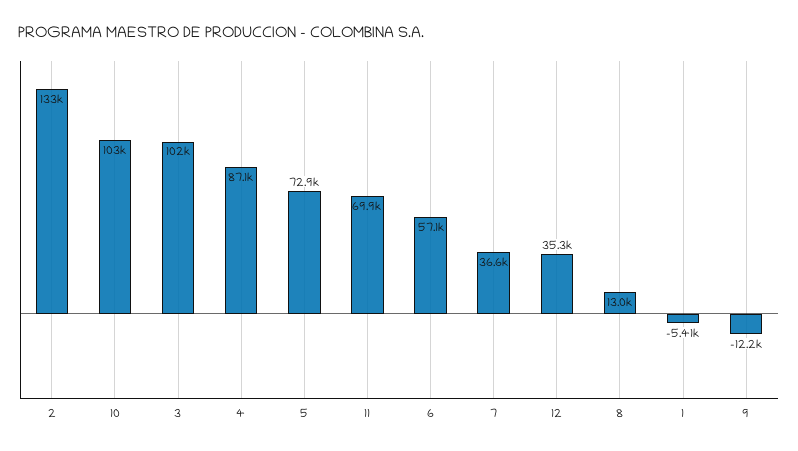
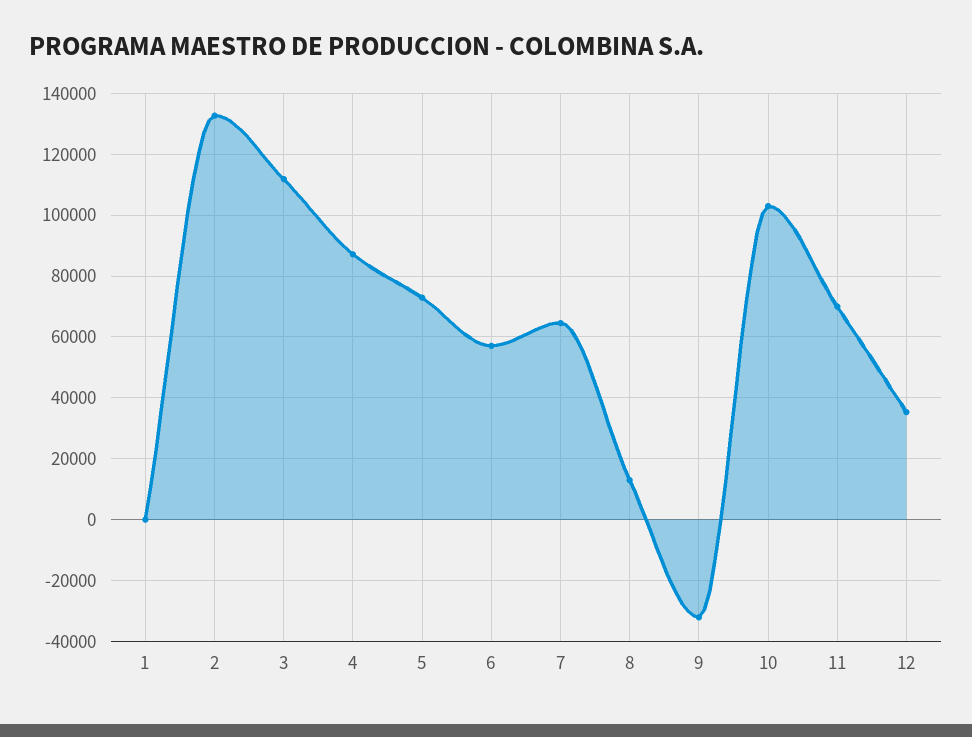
3: 102000 -> 112000
7: 36600 -> 64000
1: -5410 -> 0
9: -12200 -> -32000

